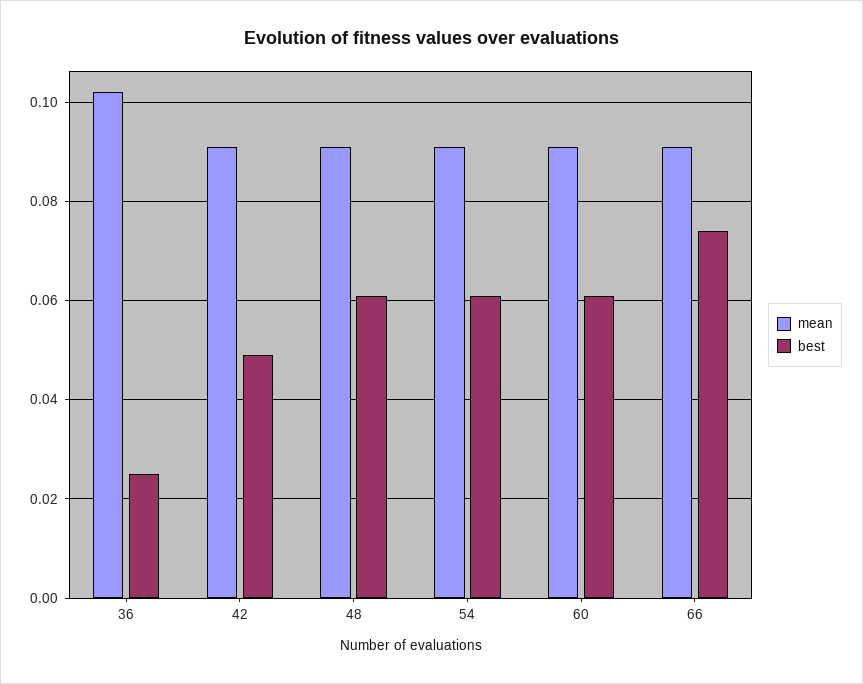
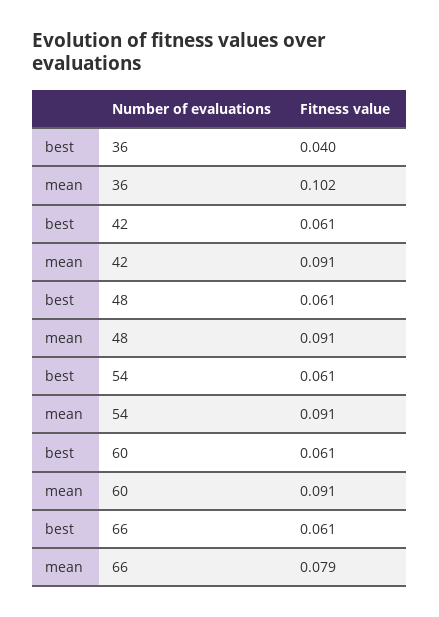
best, 36: 0.025 -> 0.04
best, 42: 0.05 -> 0.061
mean, 66: 0.09 -> 0.079
best, 66: 0.075 -> 0.061

